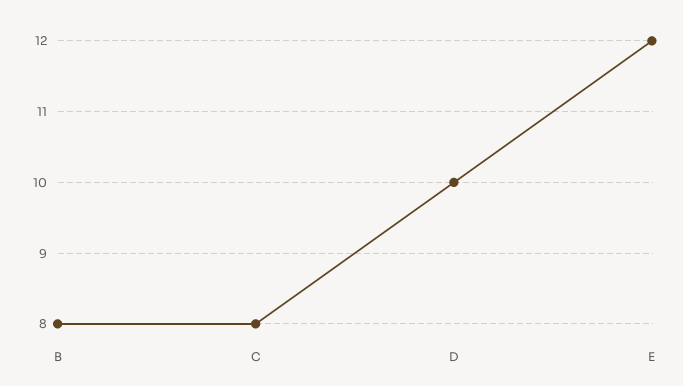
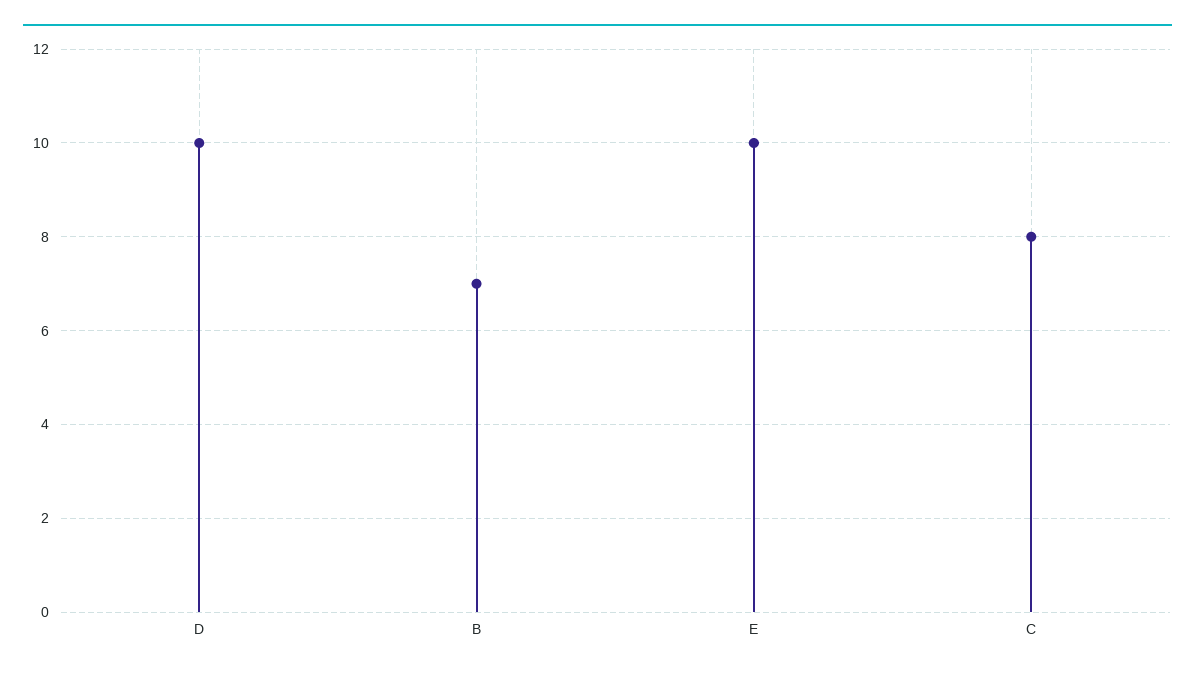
B: 8 -> 7
E: 12 -> 10

